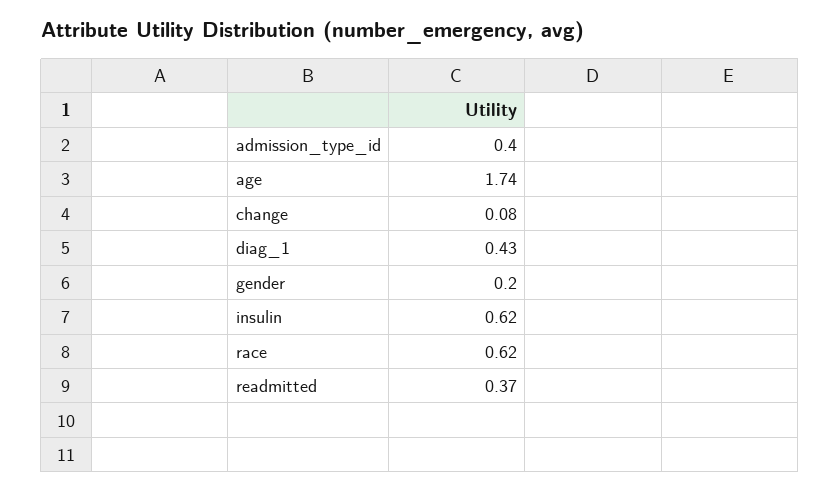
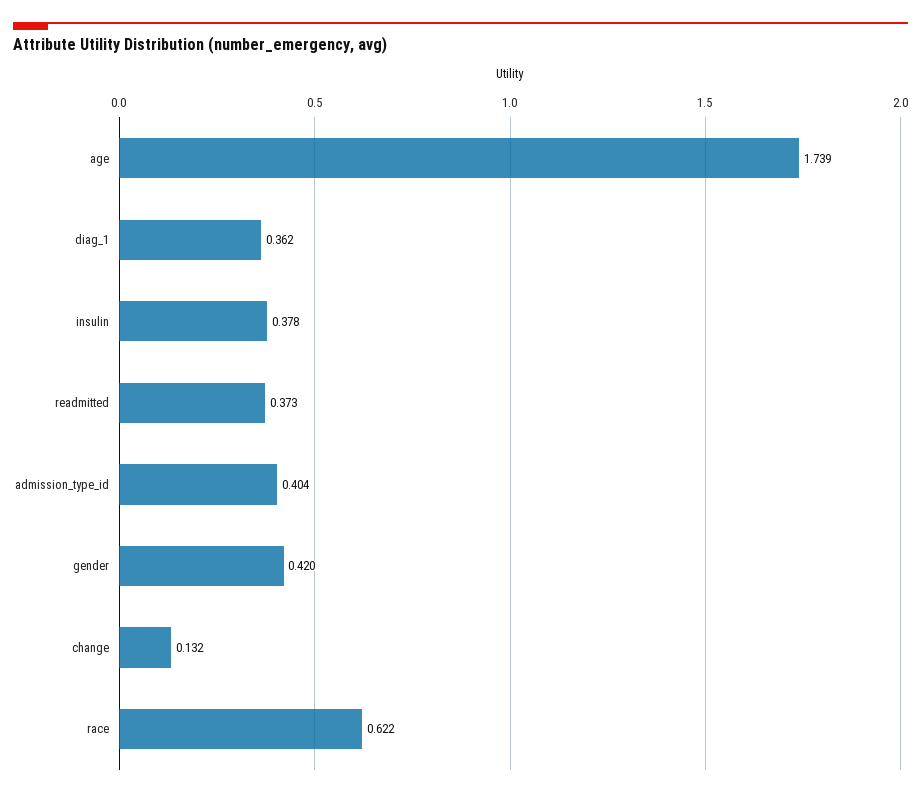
change: 0.08 -> 0.132
diag_1: 0.43 -> 0.362
gender: 0.2 -> 0.42
insulin: 0.62 -> 0.378

